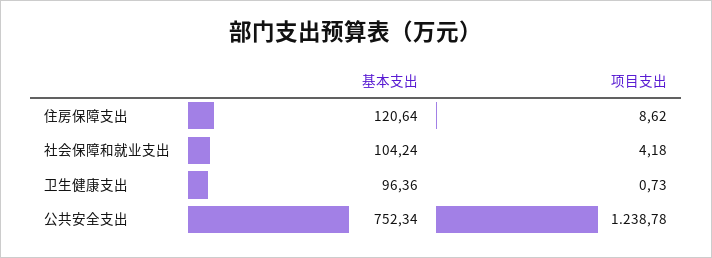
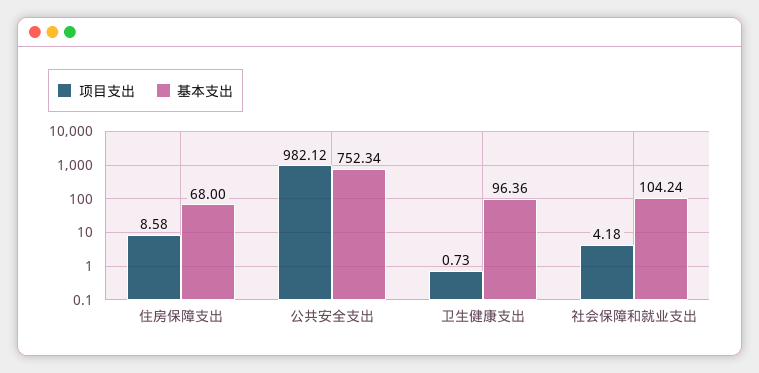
基本支出, 住房保障支出: 120.64 -> 68
项目支出, 住房保障支出: 8.62 -> 8.58
项目支出, 公共安全支出: 1238.78 -> 982.12

